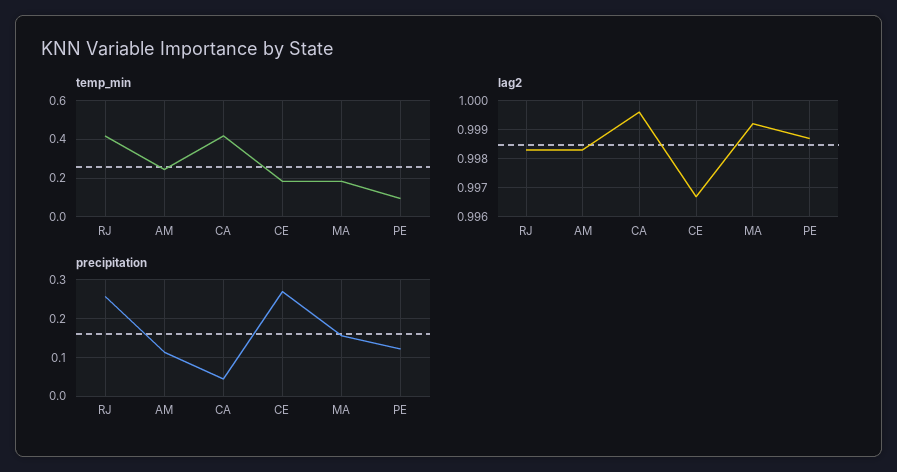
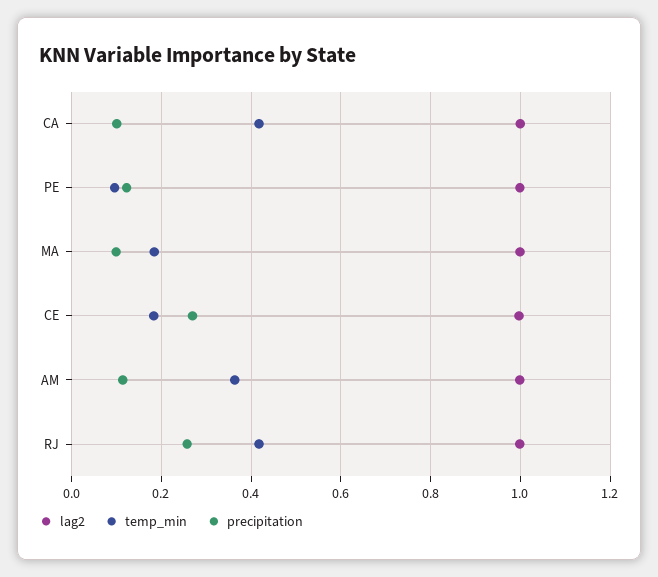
temp_min, AM: 0.25 -> 0.36
precipitation, CA: 0.04 -> 0.1
precipitation, MA: 0.16 -> 0.1

